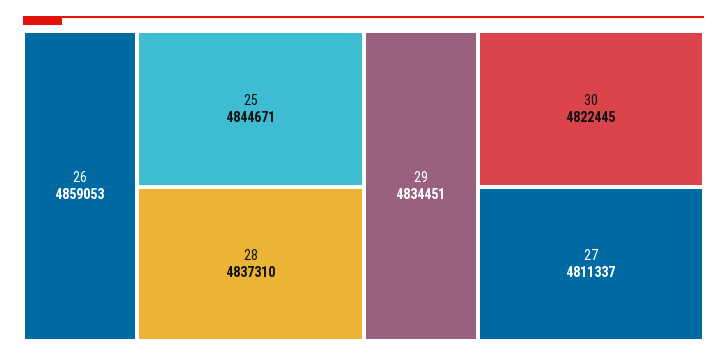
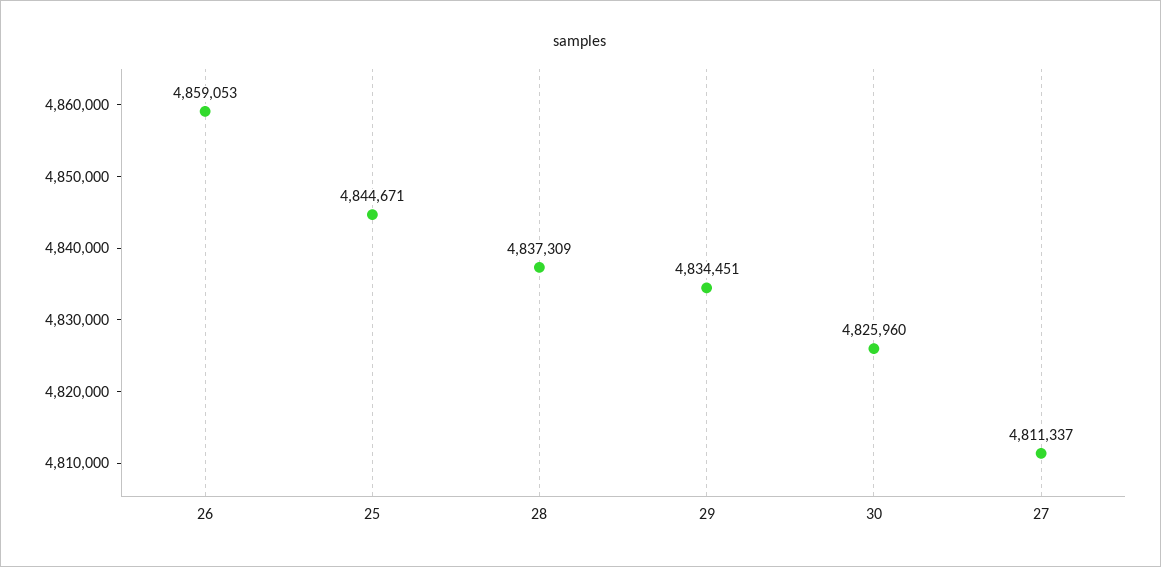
28: 4837310 -> 4837309
30: 4822445 -> 4825960

